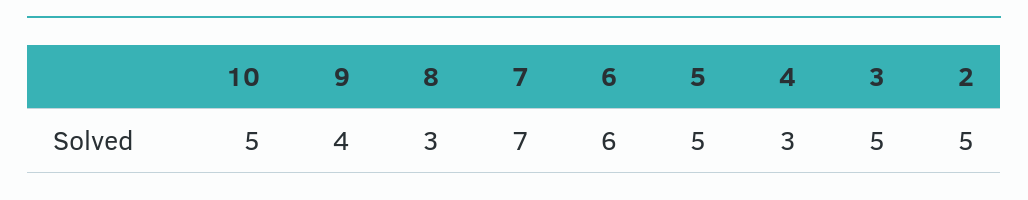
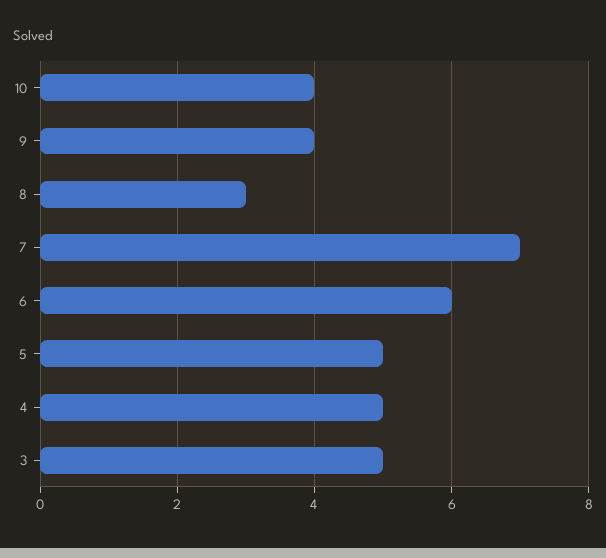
10: 5 -> 4
4: 3 -> 5
2: 5 -> none

